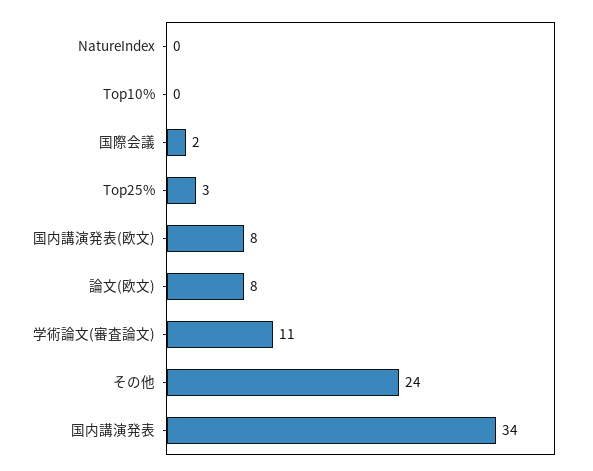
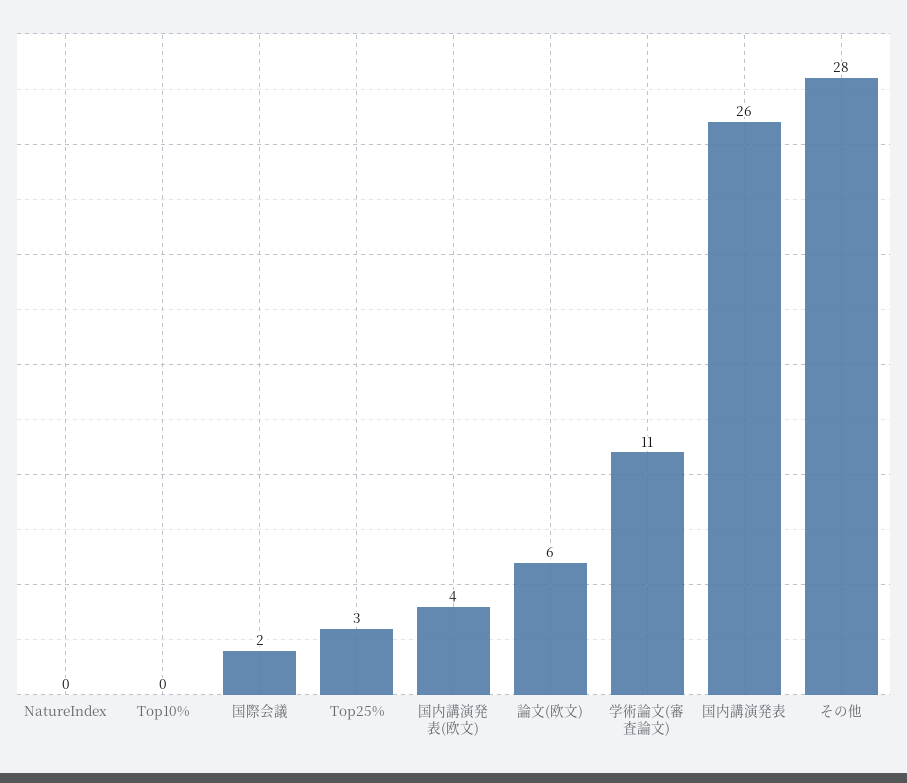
国内講演発表(欧文): 8 -> 4
論文(欧文): 8 -> 6
その他: 24 -> 28
国内講演発表: 34 -> 26

